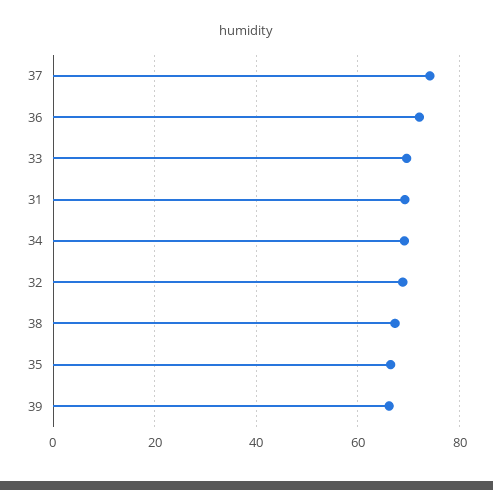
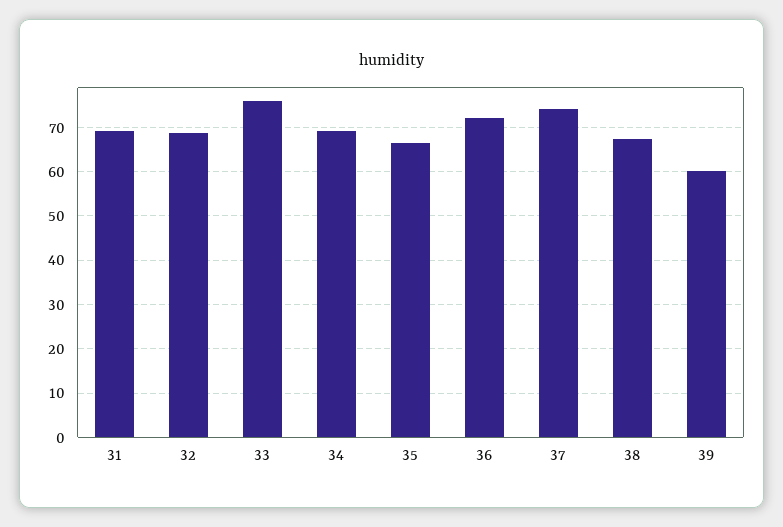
33: 70 -> 76
39: 66 -> 60

